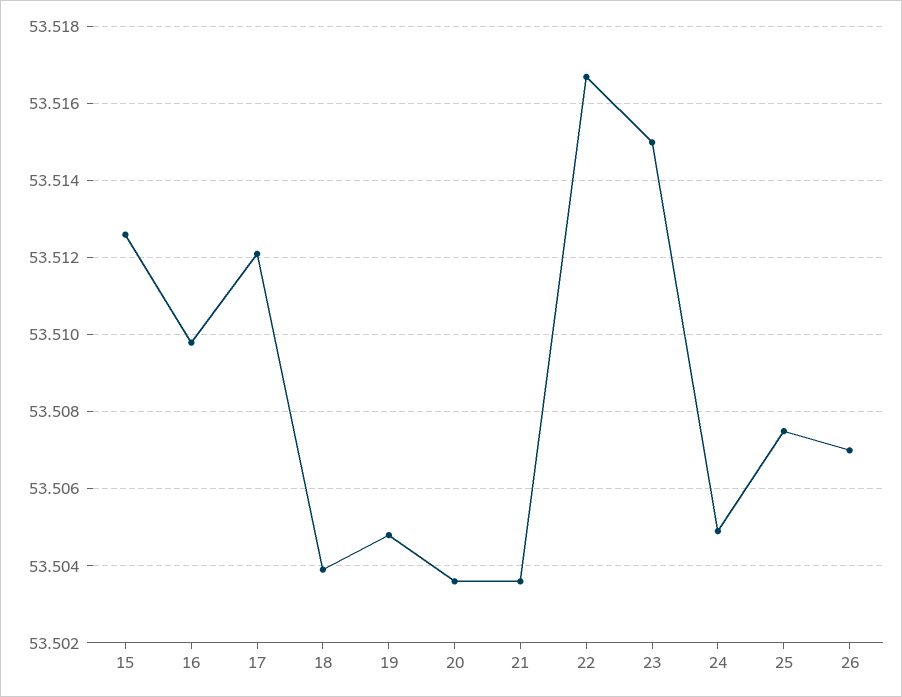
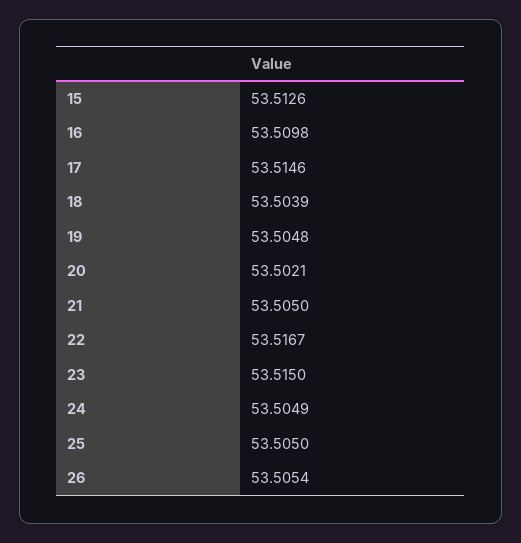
17: 53.512 -> 53.5146
20: 53.5035 -> 53.5021
21: 53.5035 -> 53.505
25: 53.5075 -> 53.505
26: 53.507 -> 53.5054

